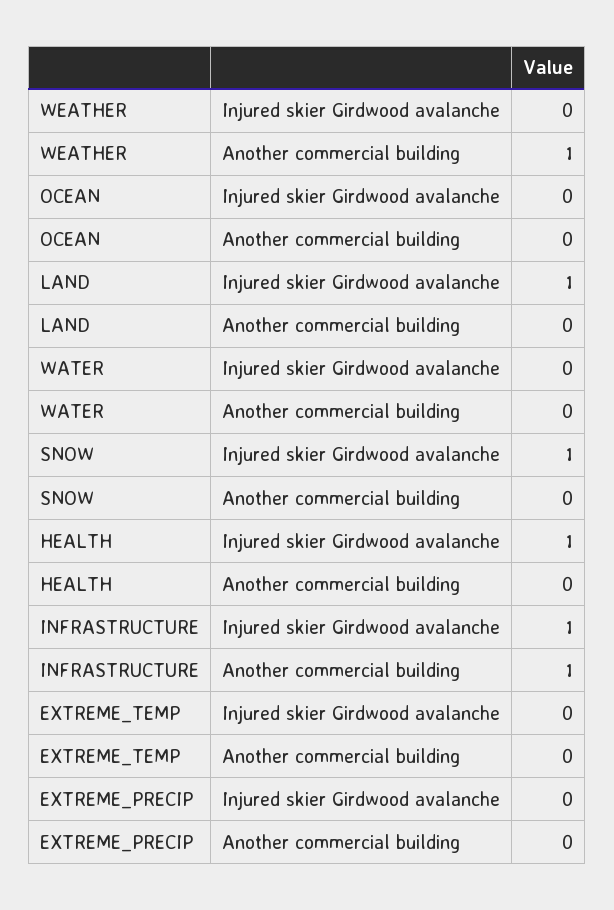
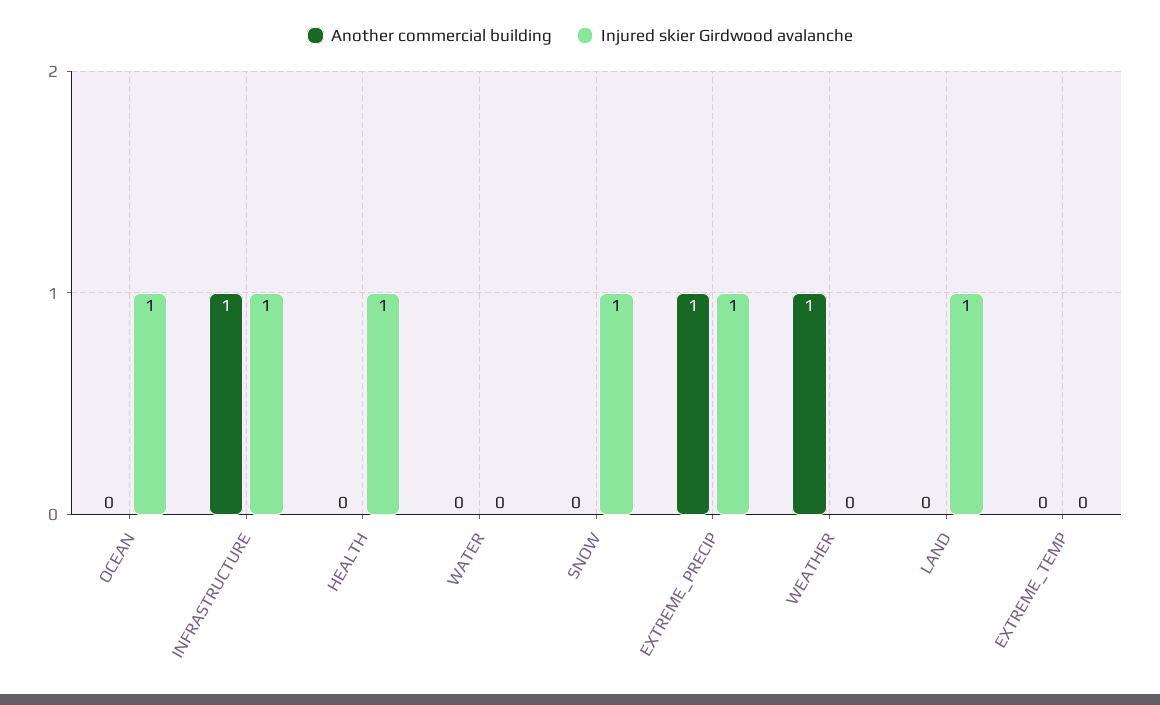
Injured skier Girdwood avalanche, OCEAN: 0 -> 1
Injured skier Girdwood avalanche, EXTREME_PRECIP: 0 -> 1
Another commercial building, EXTREME_PRECIP: 0 -> 1

